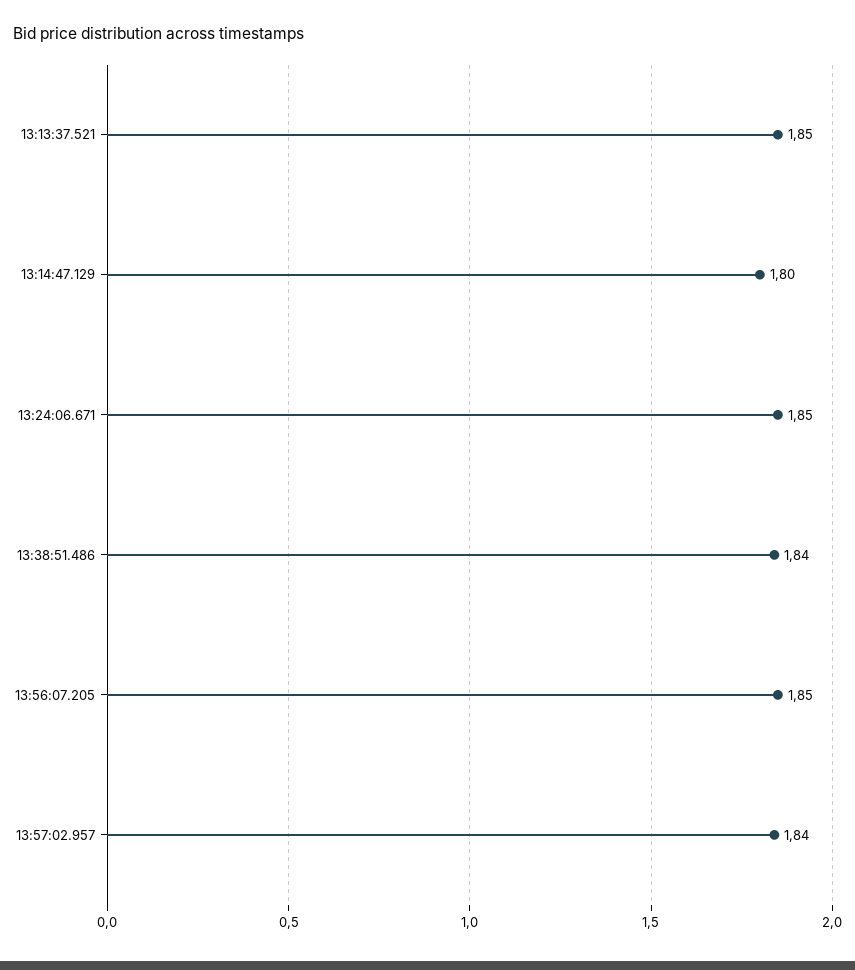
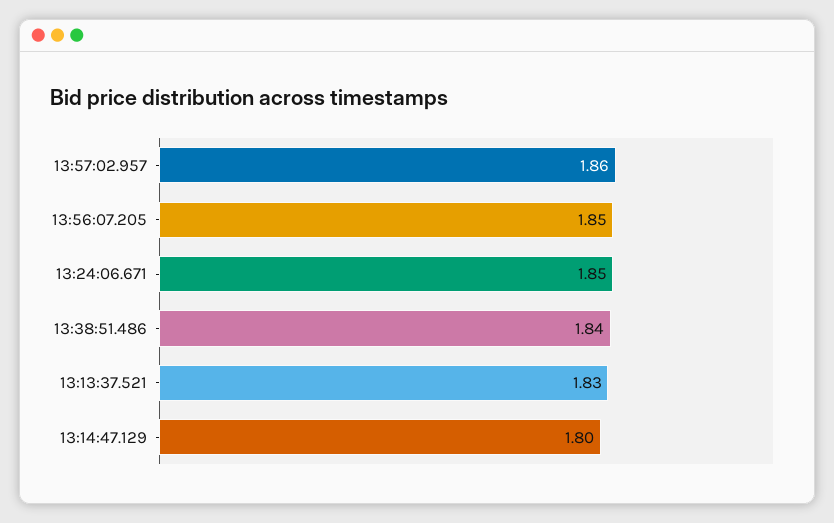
13:13:37.521: 1.85 -> 1.83
13:57:02.957: 1.84 -> 1.86

